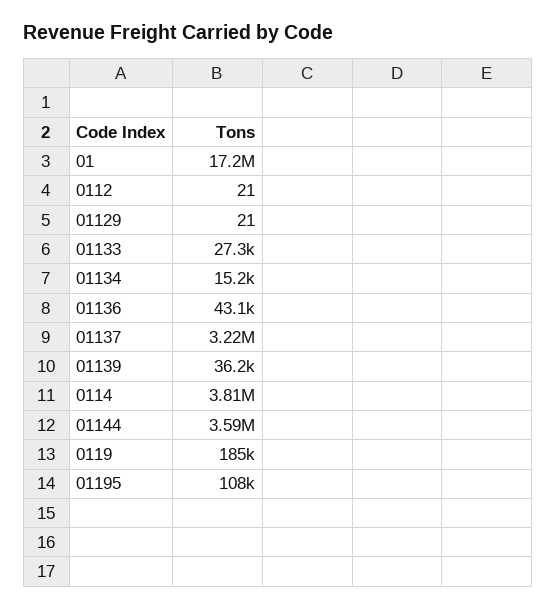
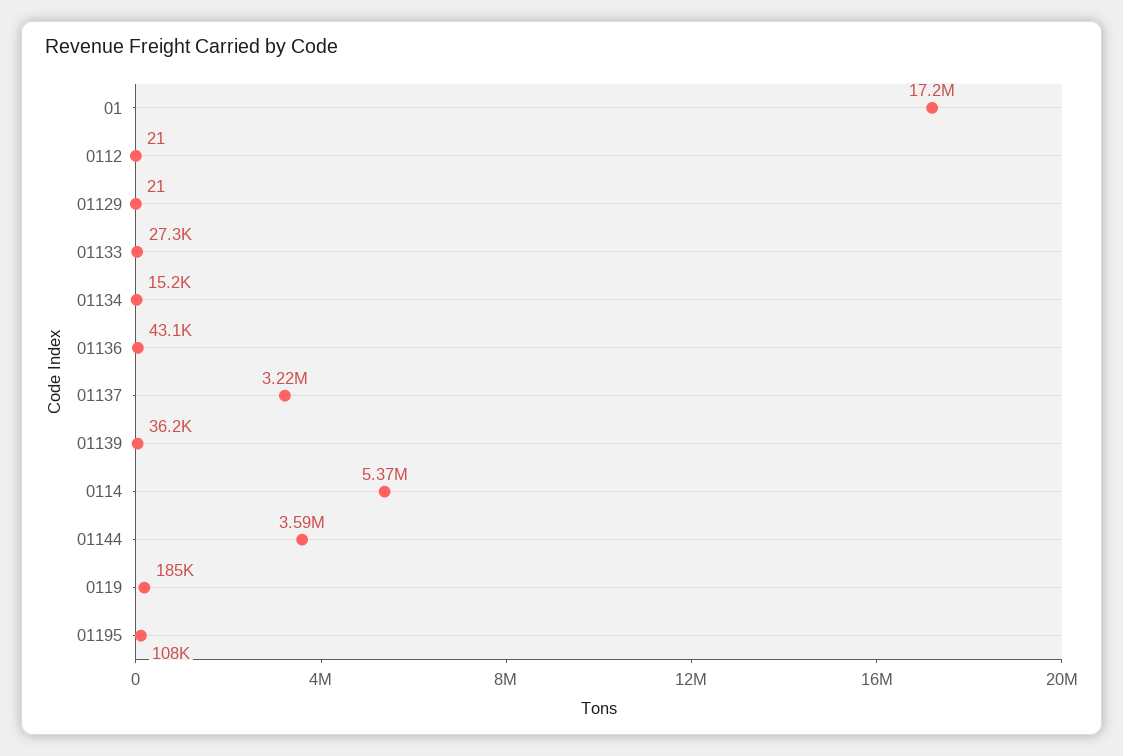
0114: 3810000 -> 5370000

